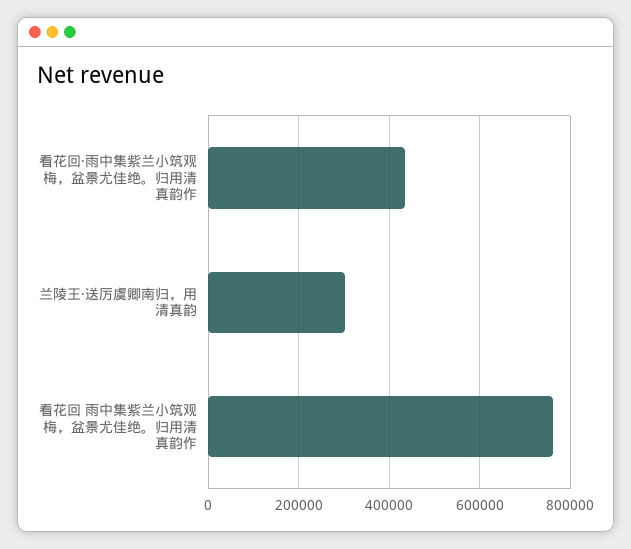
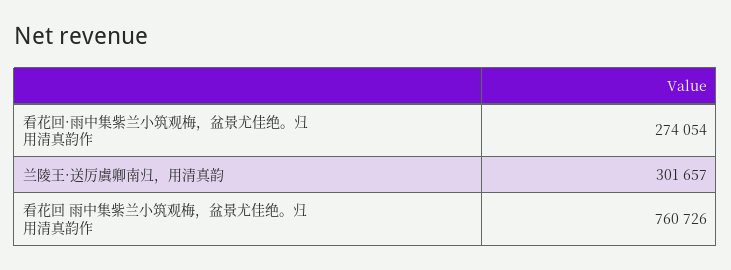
看花回·雨中集紫兰小筑观梅，盆景尤佳绝。归用清真韵作: 440000 -> 274054

